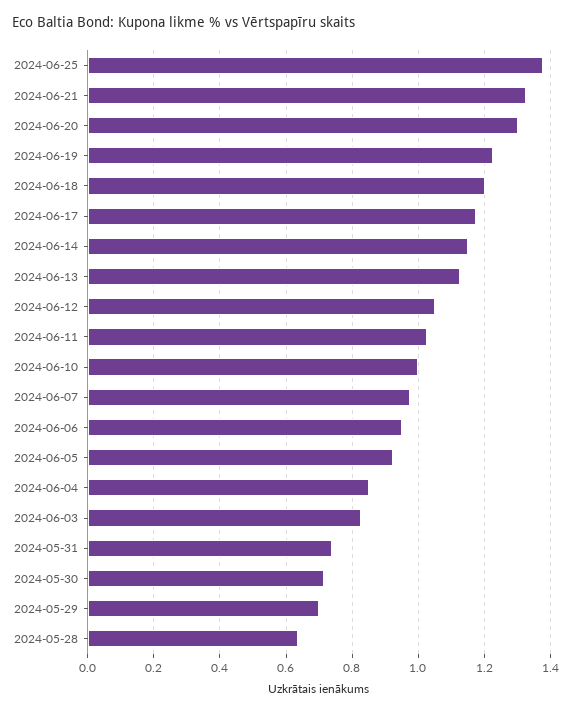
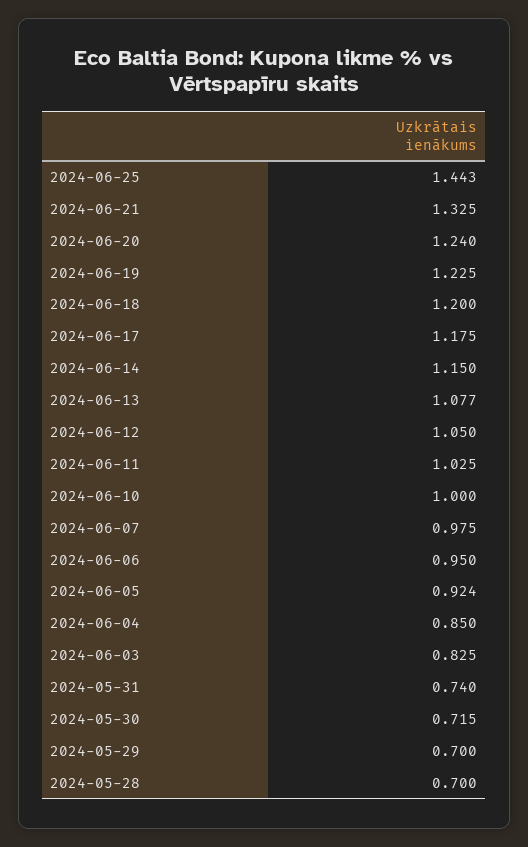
2024-06-25: 1.38 -> 1.443
2024-06-20: 1.3 -> 1.24
2024-06-13: 1.12 -> 1.077
2024-05-28: 0.64 -> 0.7

